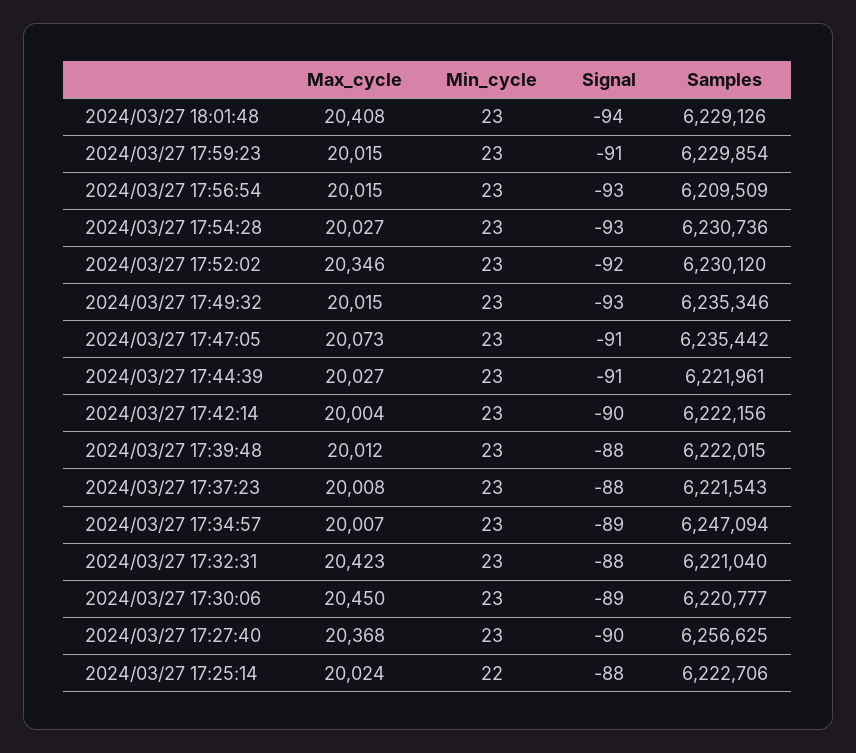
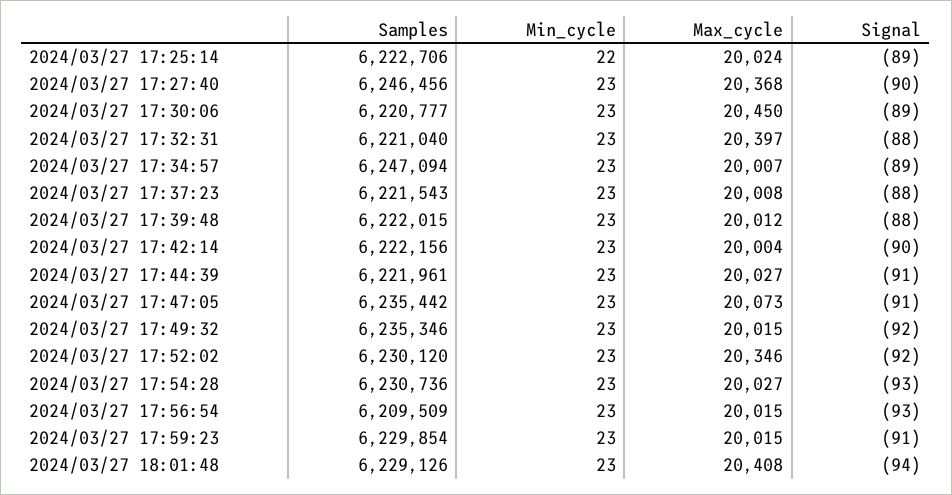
Signal, 2024/03/27 17:49:32: -93 -> -92
Max_cycle, 2024/03/27 17:32:31: 20423 -> 20397
Samples, 2024/03/27 17:27:40: 6256625 -> 6246456
Signal, 2024/03/27 17:25:14: -88 -> -89

